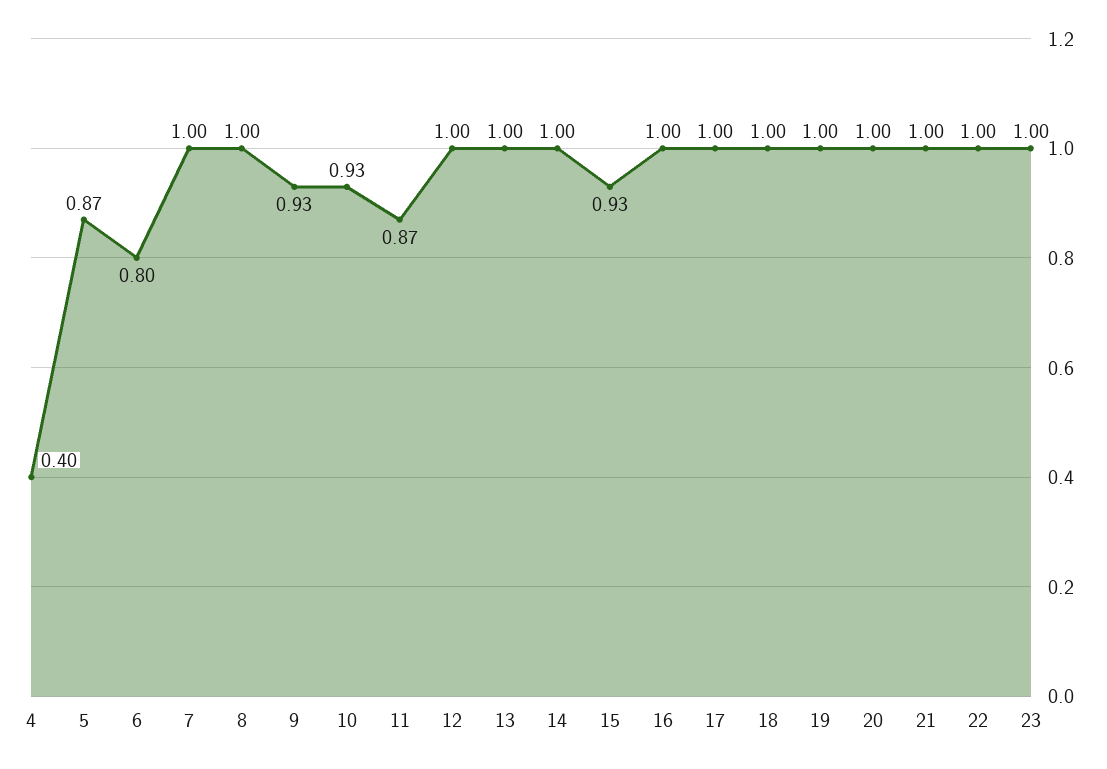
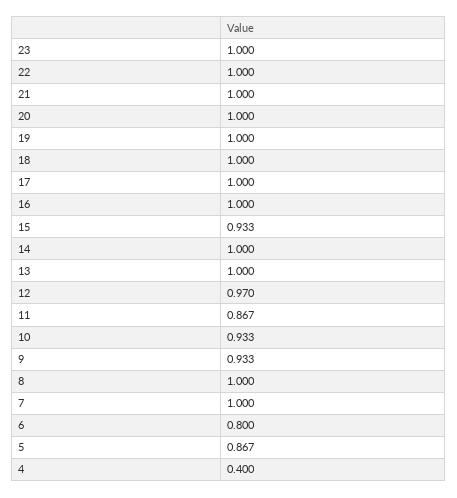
12: 1 -> 0.97

